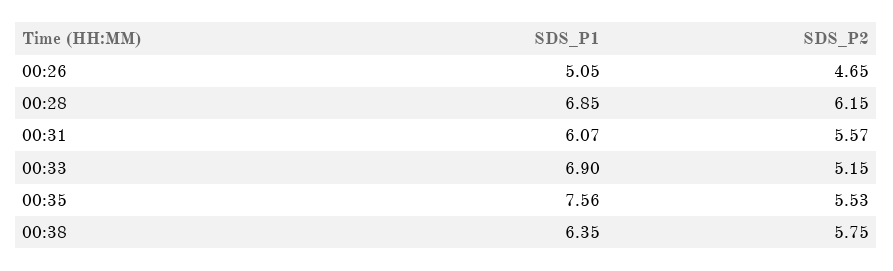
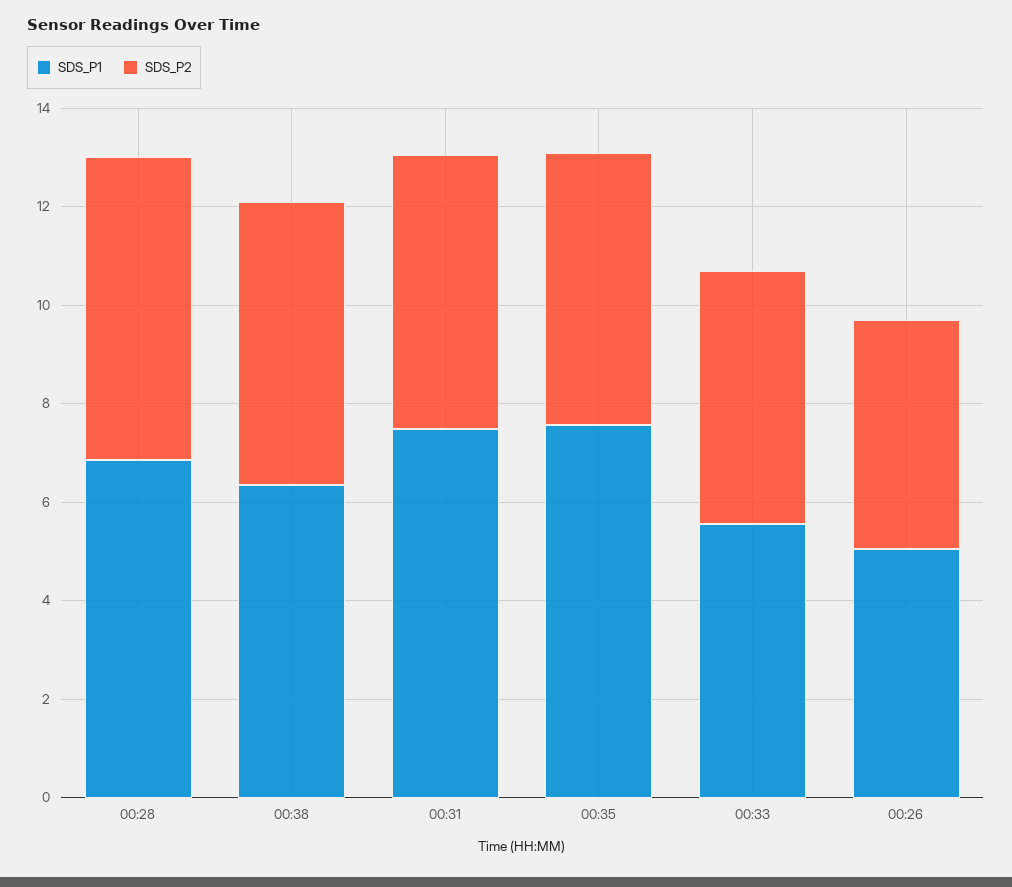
SDS_P1, 00:31: 6.07 -> 7.5
SDS_P1, 00:33: 6.9 -> 5.5

